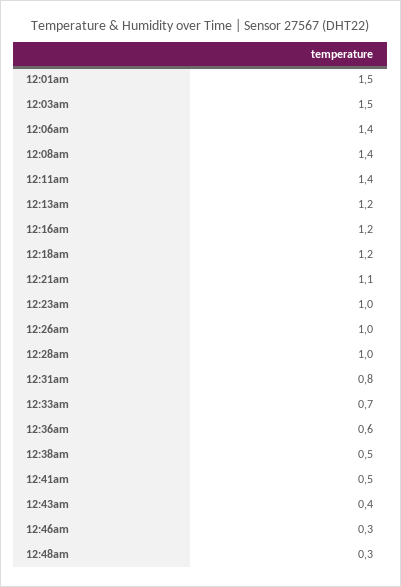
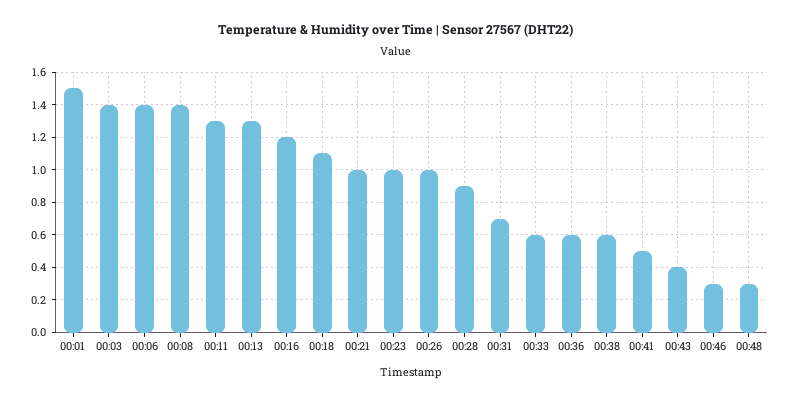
12:03am: 1.5 -> 1.4
12:11am: 1.4 -> 1.3
12:13am: 1.2 -> 1.3
12:18am: 1.2 -> 1.1
12:21am: 1.1 -> 1
12:28am: 1 -> 0.9
12:31am: 0.8 -> 0.7
12:33am: 0.7 -> 0.6
12:38am: 0.5 -> 0.6

